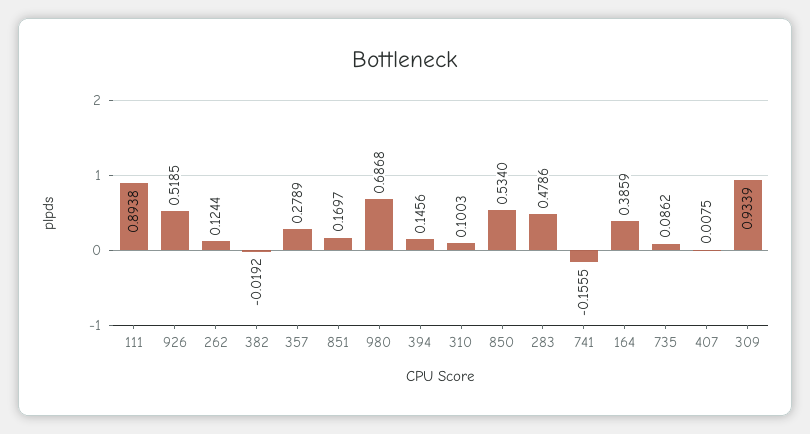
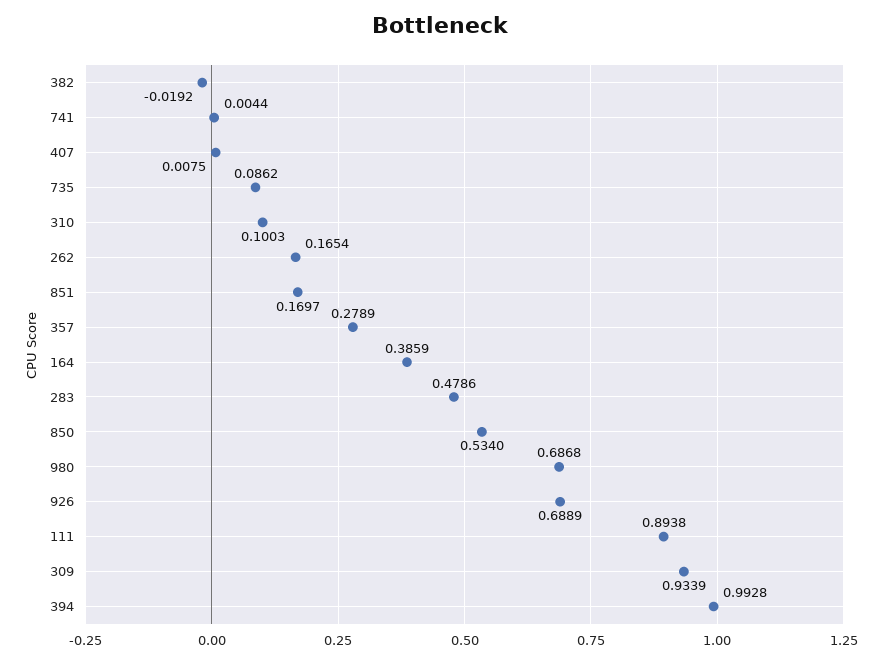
926: 0.5185 -> 0.6889
262: 0.1244 -> 0.1654
394: 0.1456 -> 0.9928
741: -0.1555 -> 0.0044

